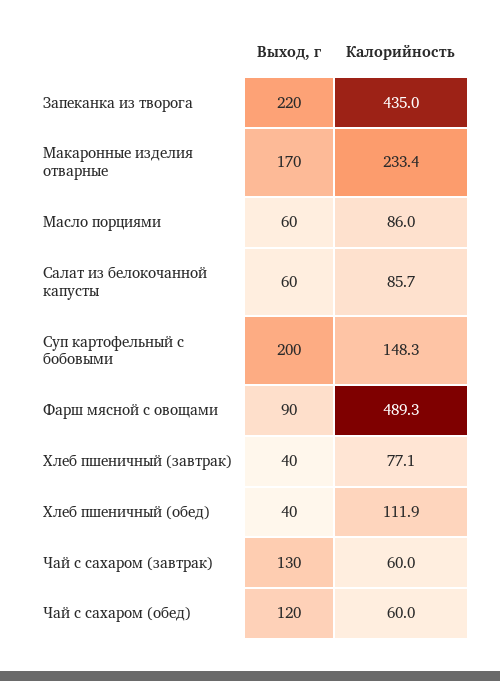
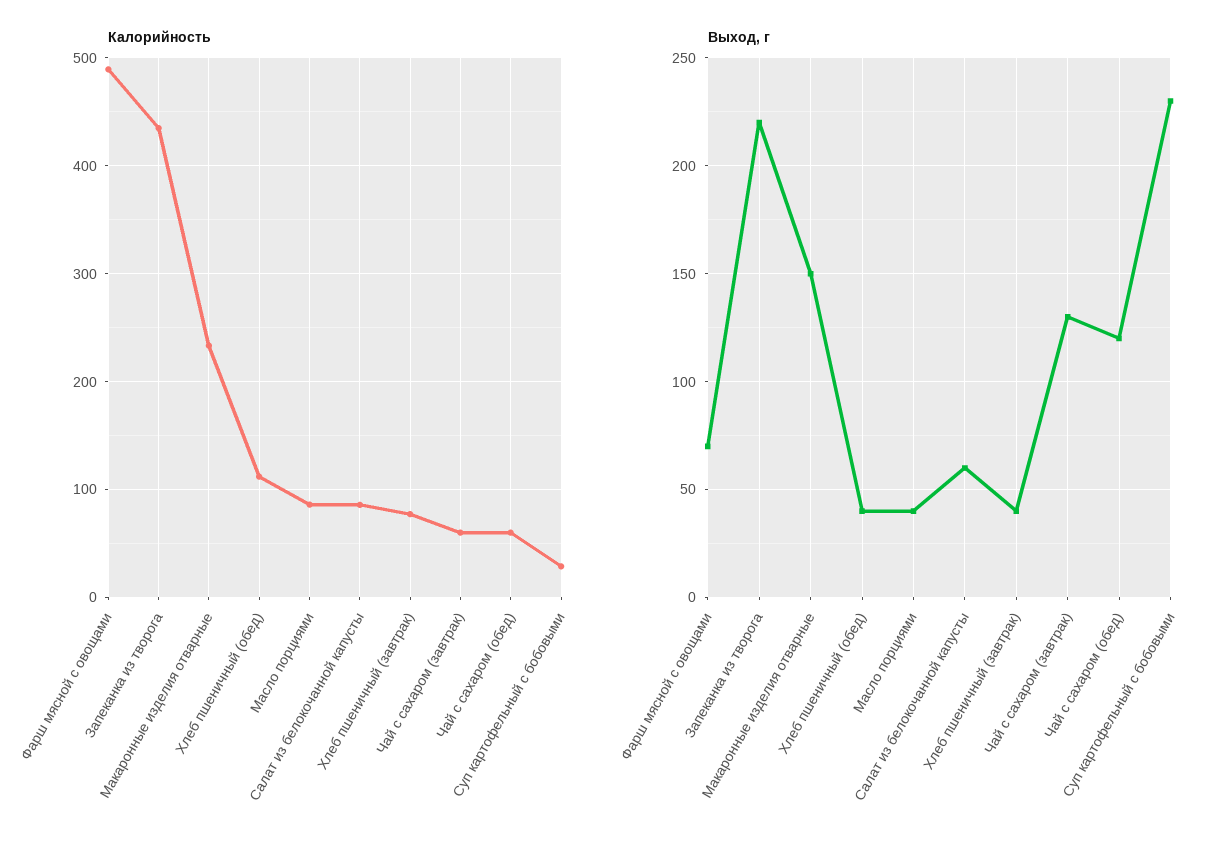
Выход, г, Макаронные изделия отварные: 170 -> 150
Выход, г, Масло порциями: 60 -> 40
Выход, г, Суп картофельный с бобовыми: 200 -> 230
Калорийность, Суп картофельный с бобовыми: 148.3 -> 30
Выход, г, Фарш мясной с овощами: 90 -> 70

